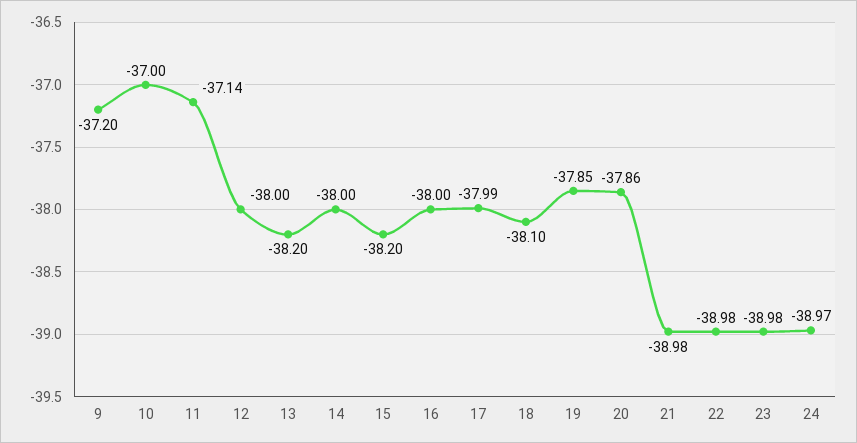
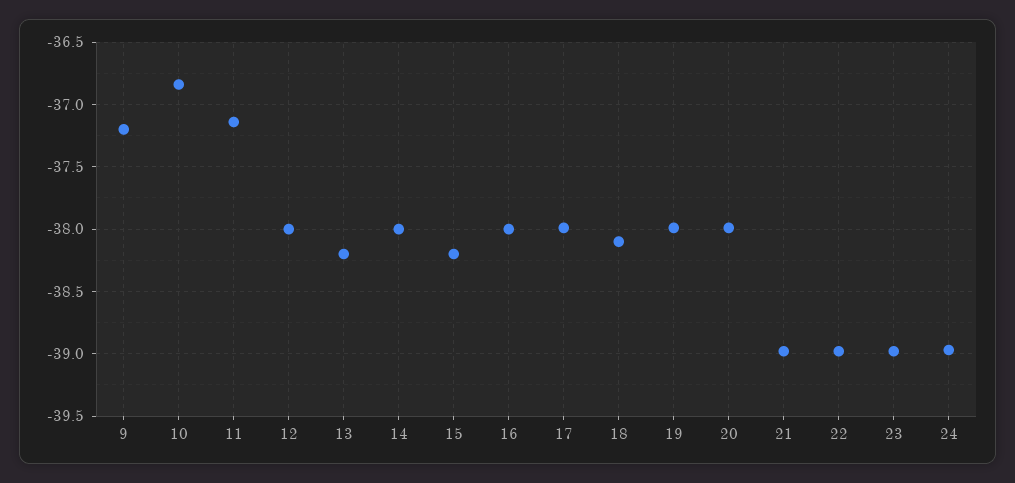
10: -37 -> -36.85
19: -37.85 -> -38
20: -37.86 -> -38

